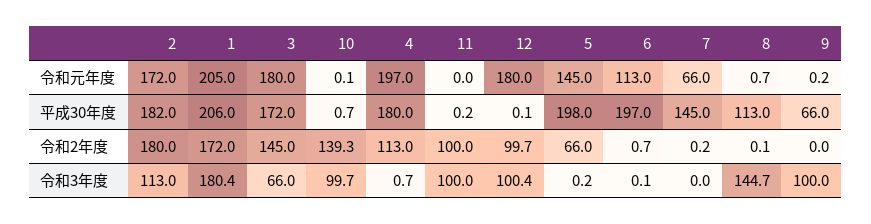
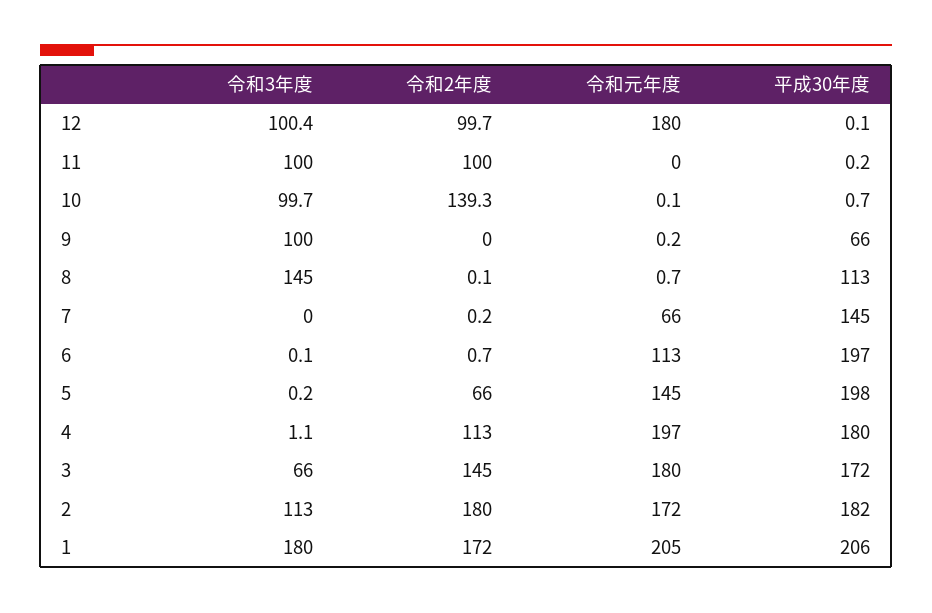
1, 令和3年度: 180.4 -> 180
4, 令和3年度: 0.7 -> 1.1
8, 令和3年度: 144.7 -> 145

